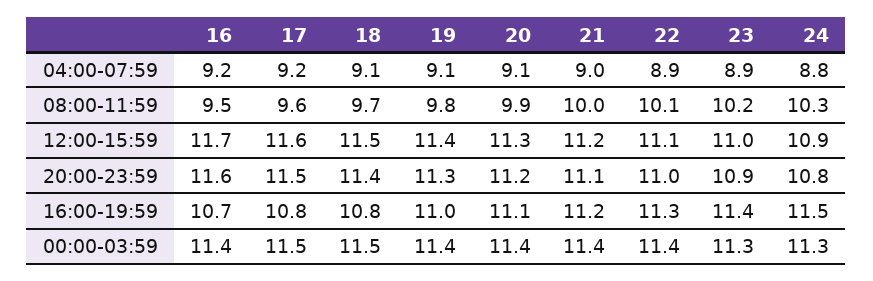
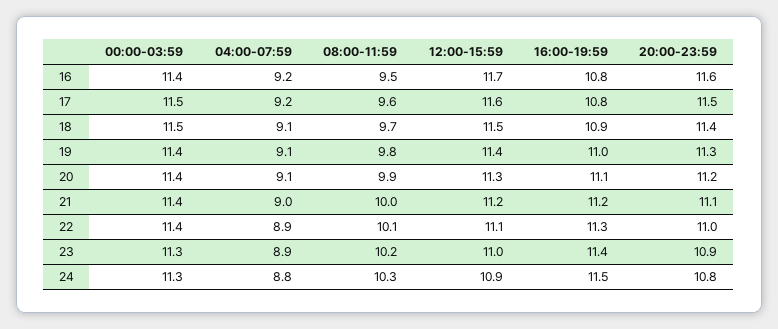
16, 16:00-19:59: 10.7 -> 10.8
18, 16:00-19:59: 10.8 -> 10.9

